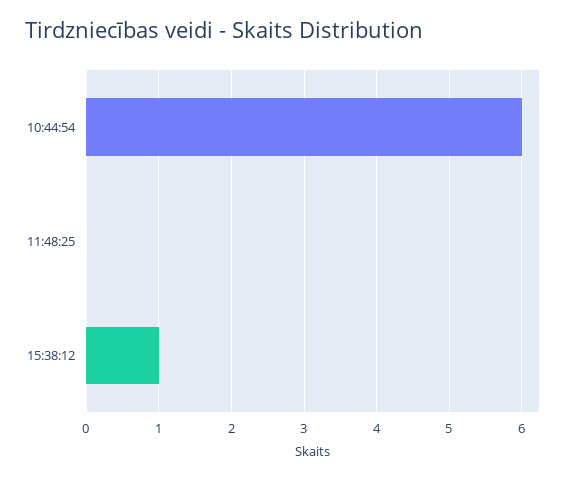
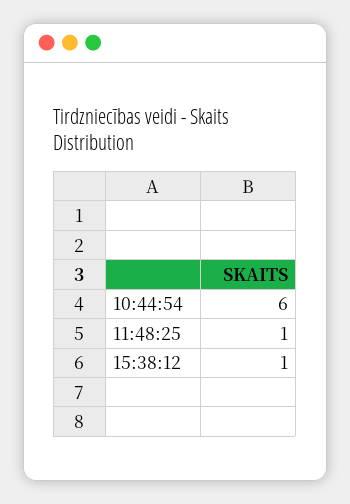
11:48:25: 0 -> 1

